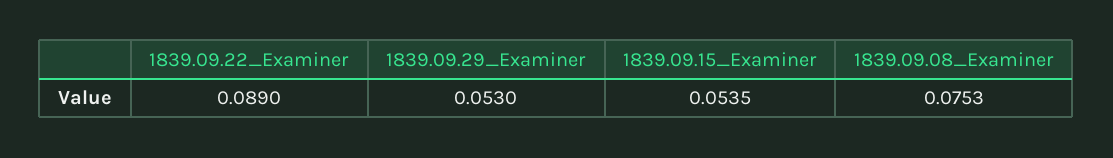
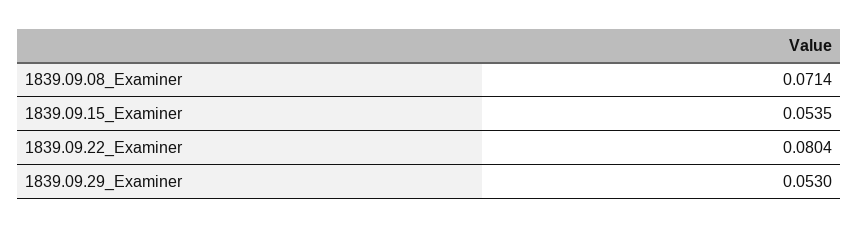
1839.09.22_Examiner: 0.089 -> 0.0804
1839.09.08_Examiner: 0.0753 -> 0.0714

